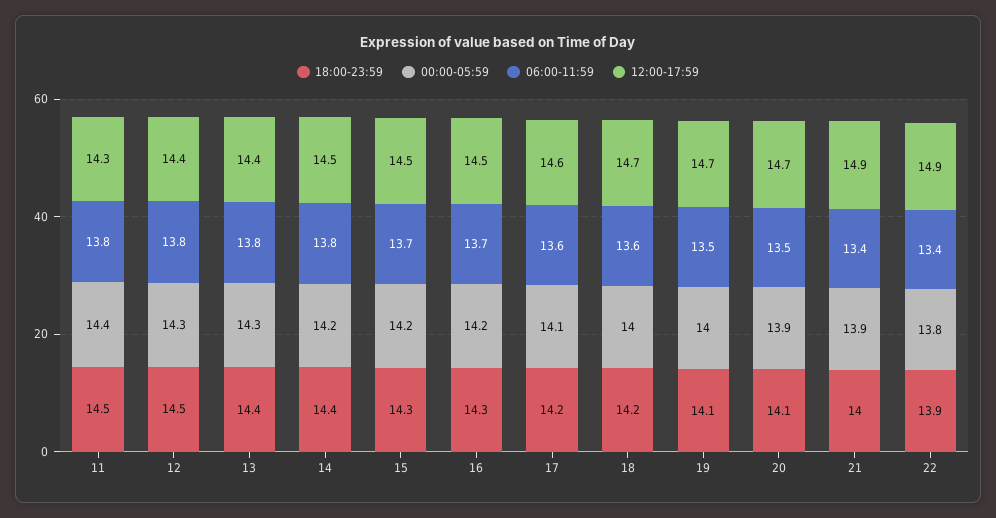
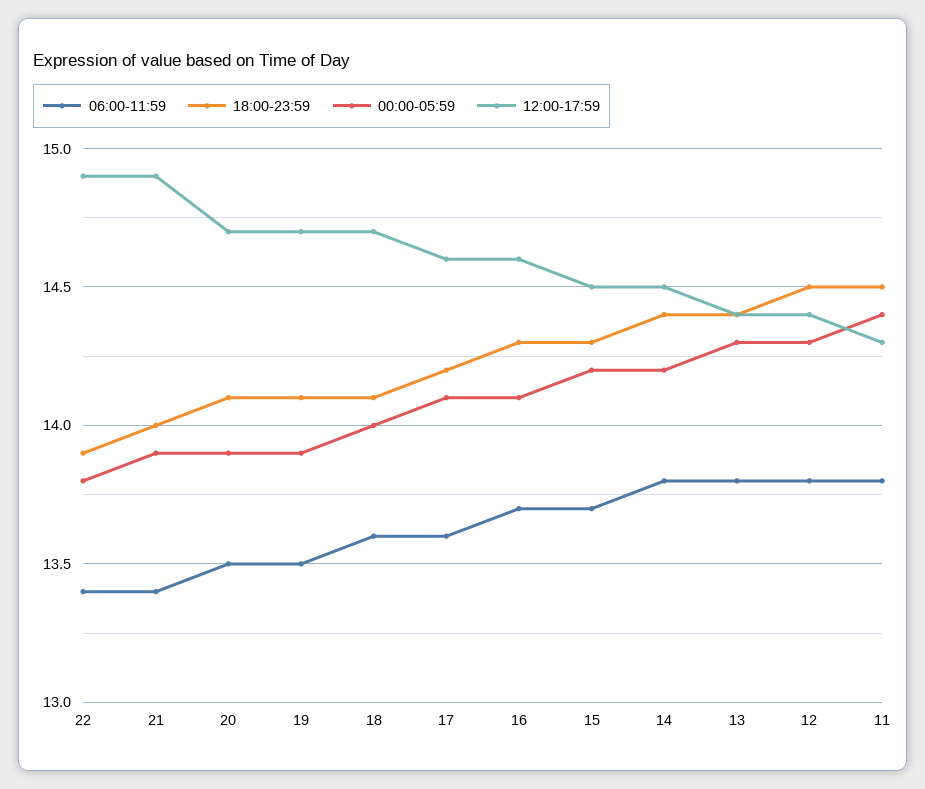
00:00-05:59, 16: 14.2 -> 14.1
12:00-17:59, 16: 14.5 -> 14.6
18:00-23:59, 18: 14.2 -> 14.1
00:00-05:59, 19: 14 -> 13.9

